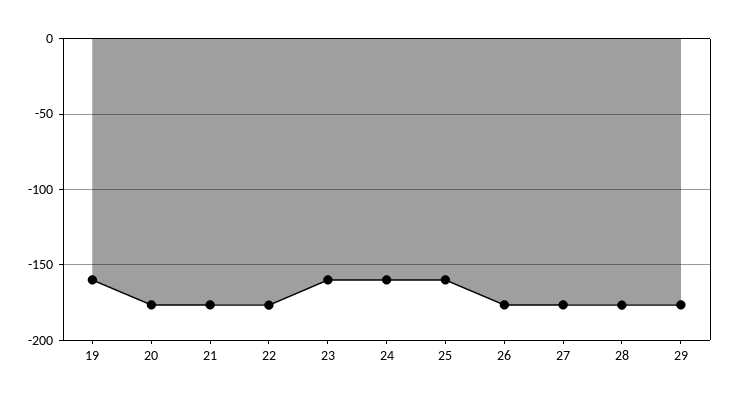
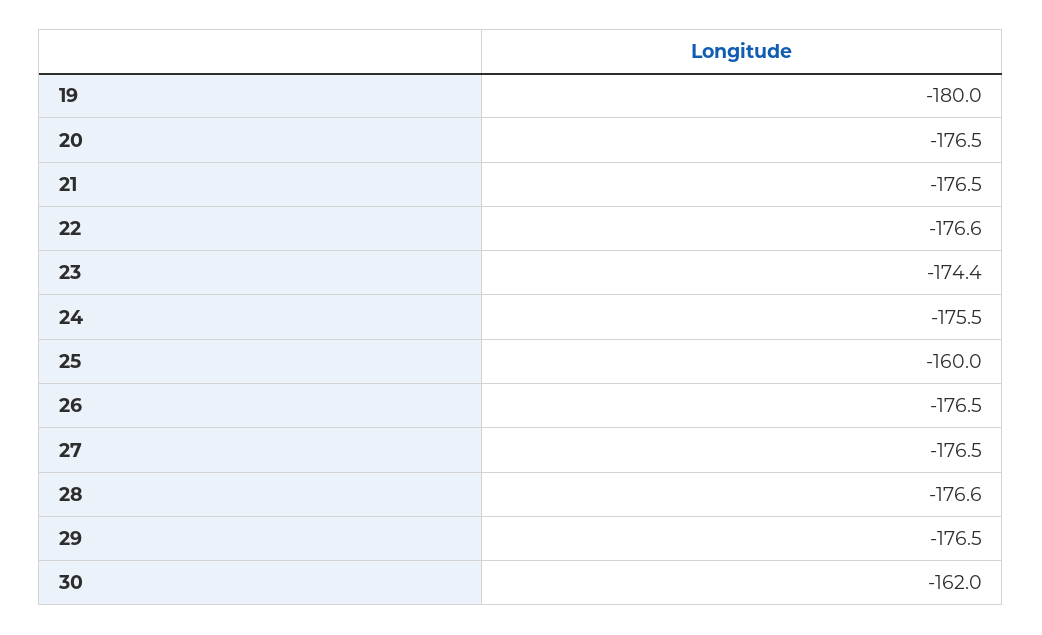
19: -160 -> -180
23: -160 -> -174.4
24: -160 -> -175.5
30: none -> -162

